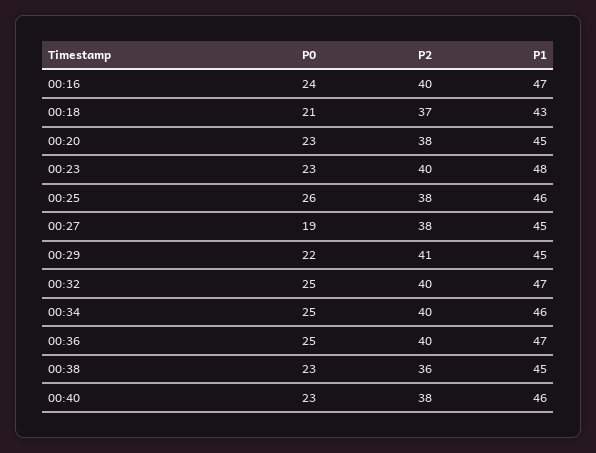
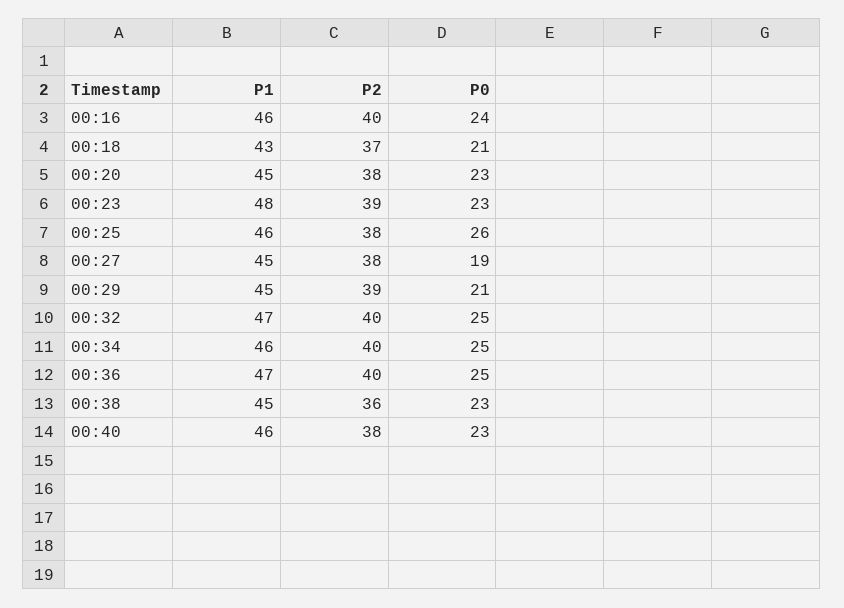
P1, 00:16: 47 -> 46
P2, 00:23: 40 -> 39
P0, 00:29: 22 -> 21
P2, 00:29: 41 -> 39

